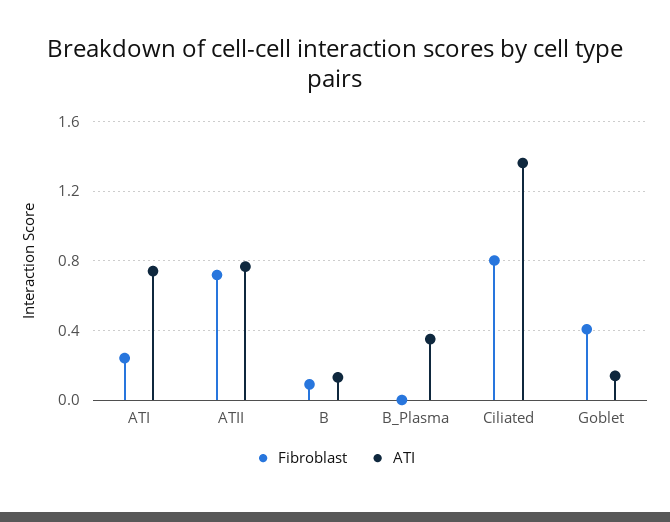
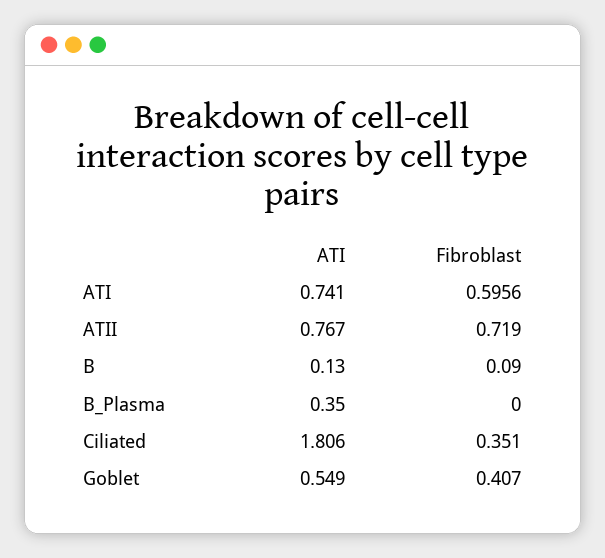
Fibroblast, ATI: 0.25 -> 0.5956
Fibroblast, Ciliated: 0.8 -> 0.351
ATI, Ciliated: 1.35 -> 1.806
ATI, Goblet: 0.15 -> 0.549

